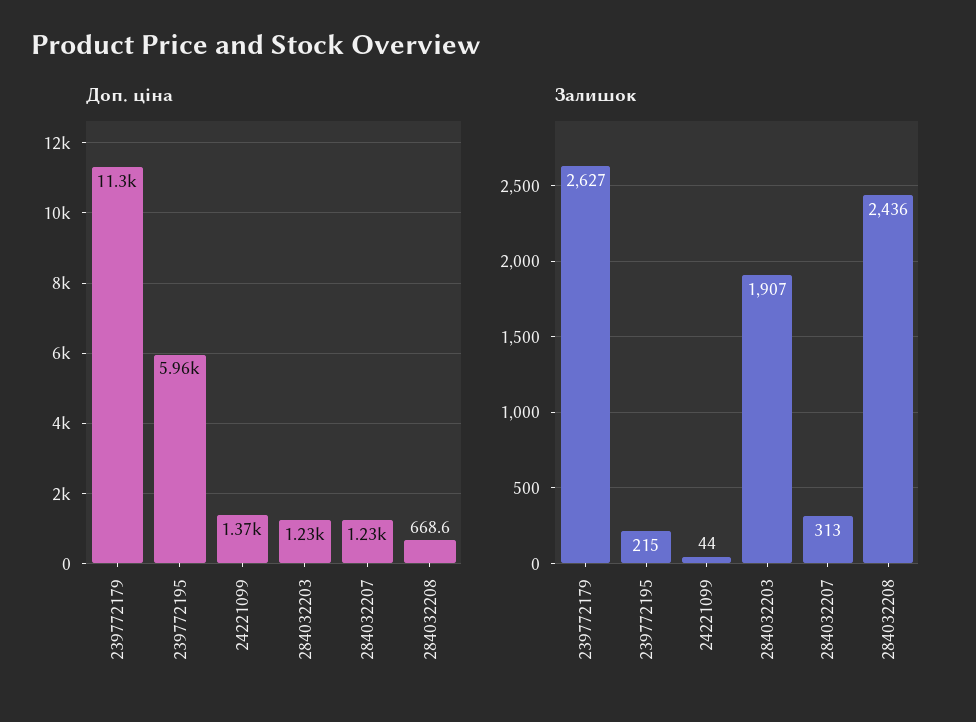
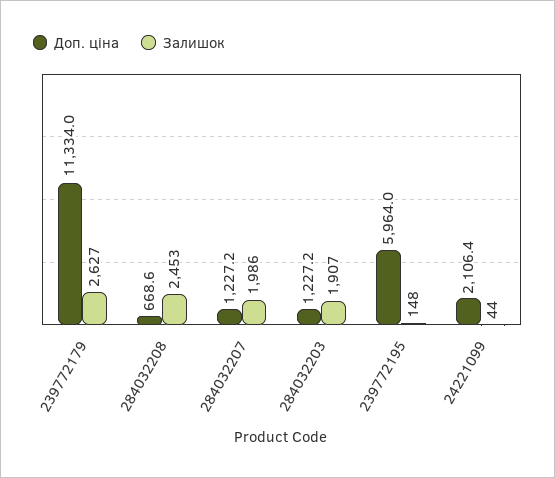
Доп. ціна, 24221099: 1370 -> 2106.4
Залишок, 239772195: 215 -> 148
Залишок, 284032207: 313 -> 1986
Залишок, 284032208: 2436 -> 2453

